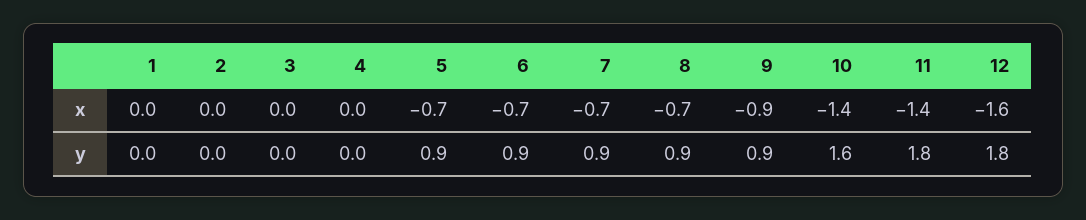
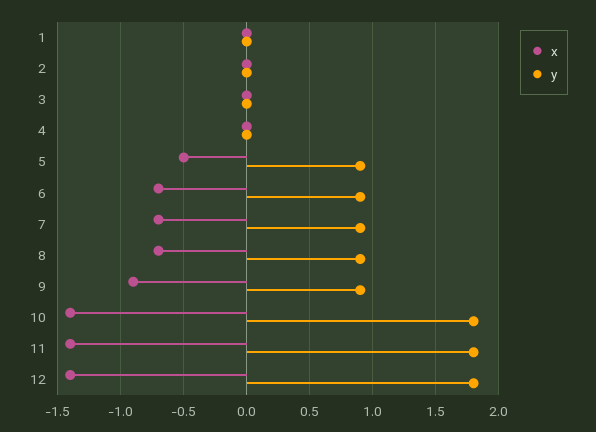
x, 5: -0.7 -> -0.5
x, 12: -1.6 -> -1.4
y, 10: 1.6 -> 1.8

